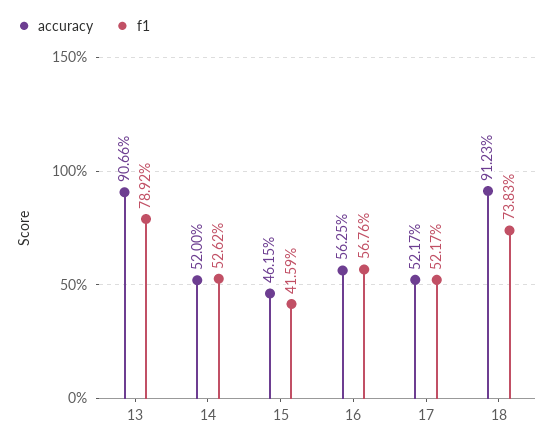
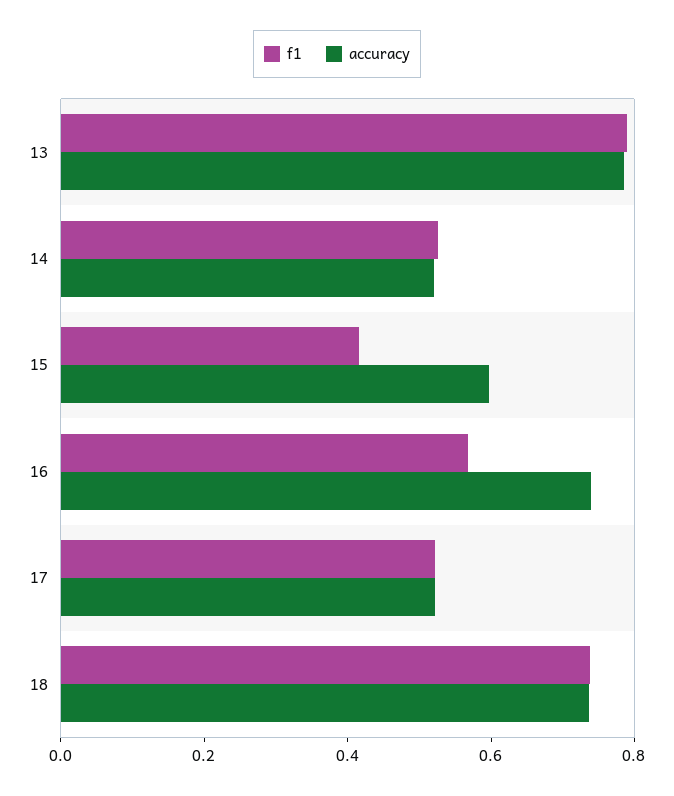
accuracy, 13: 0.9066 -> 0.8
accuracy, 15: 0.4615 -> 0.6
accuracy, 16: 0.5625 -> 0.75
accuracy, 18: 0.9123 -> 0.75

